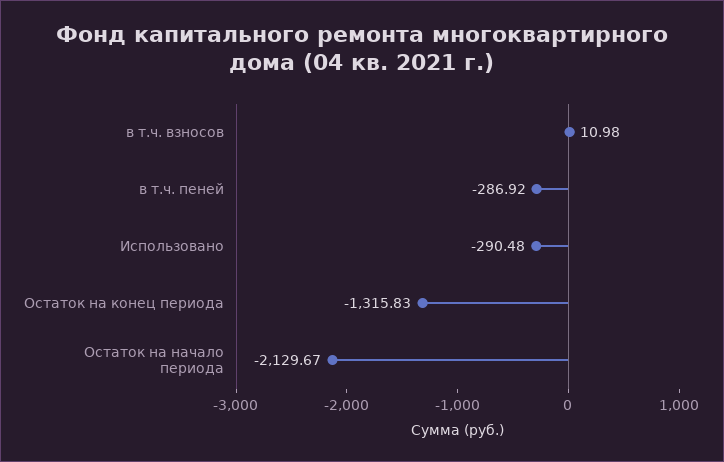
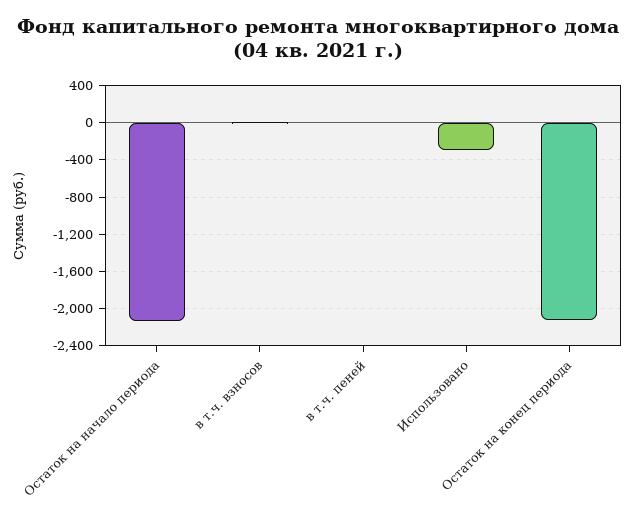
в т.ч. пеней: -286.92 -> 0
Остаток на конец периода: -1315.83 -> -2100

